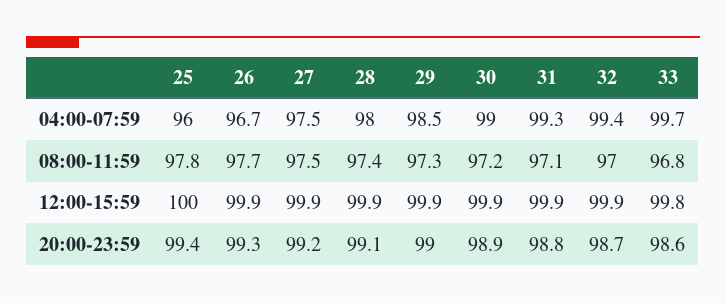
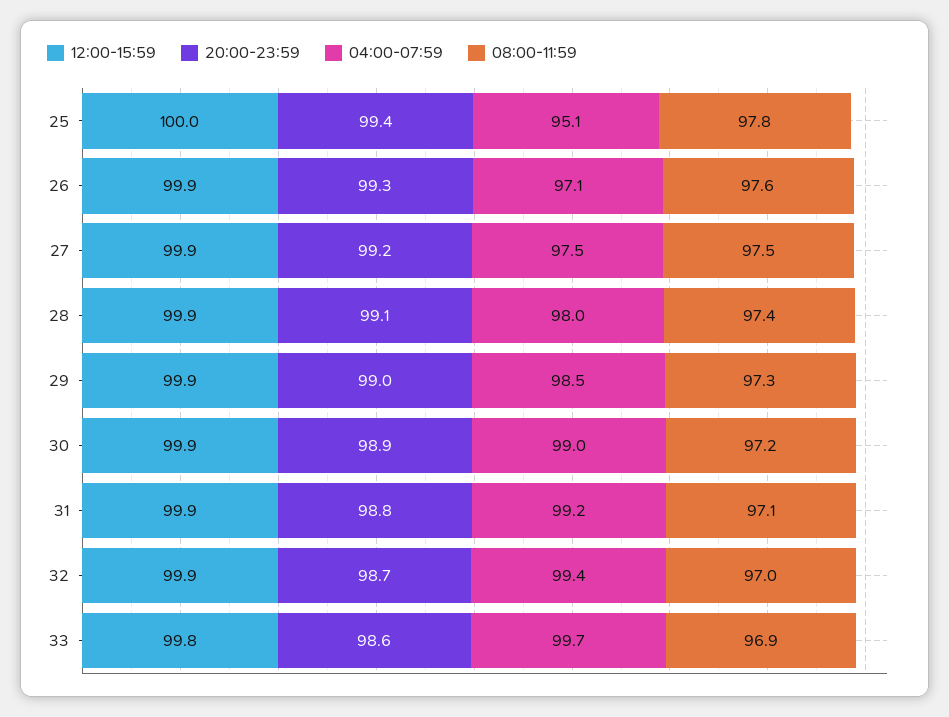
04:00-07:59, 25: 96 -> 95.1
04:00-07:59, 26: 96.7 -> 97.1
04:00-07:59, 31: 99.3 -> 99.2
08:00-11:59, 26: 97.7 -> 97.6
08:00-11:59, 33: 96.8 -> 96.9

